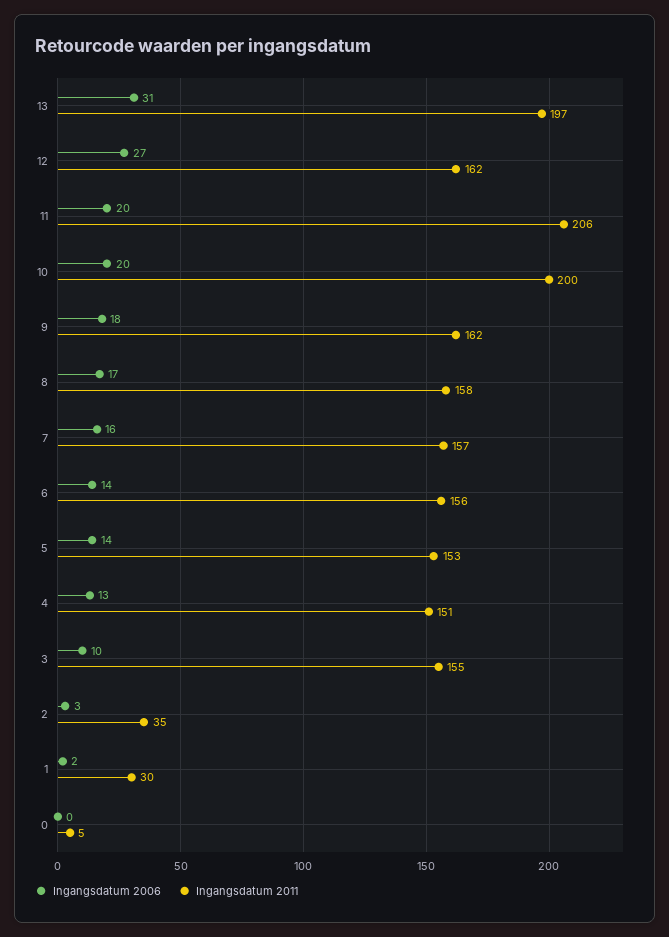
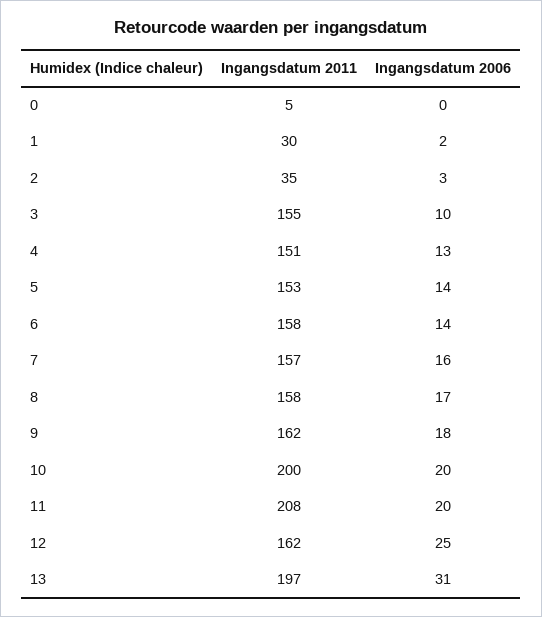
Ingangsdatum 2006, 12: 27 -> 25
Ingangsdatum 2011, 11: 206 -> 208
Ingangsdatum 2011, 6: 156 -> 158

